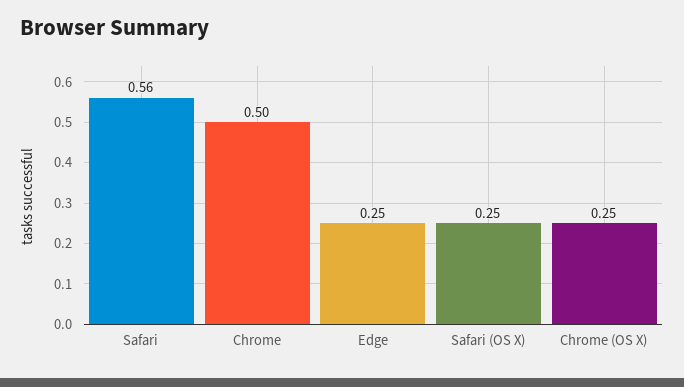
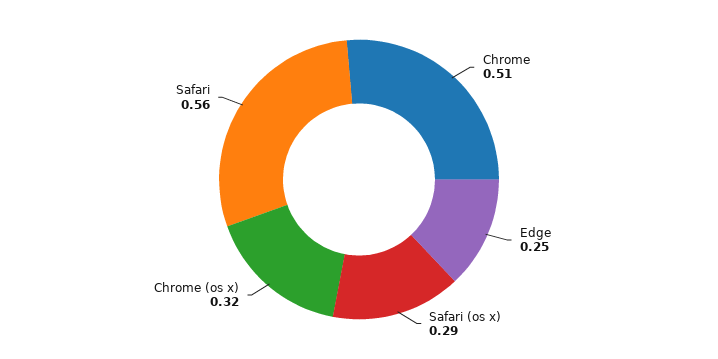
Chrome: 0.5 -> 0.51
Safari (OS X): 0.25 -> 0.29
Chrome (OS X): 0.25 -> 0.32

